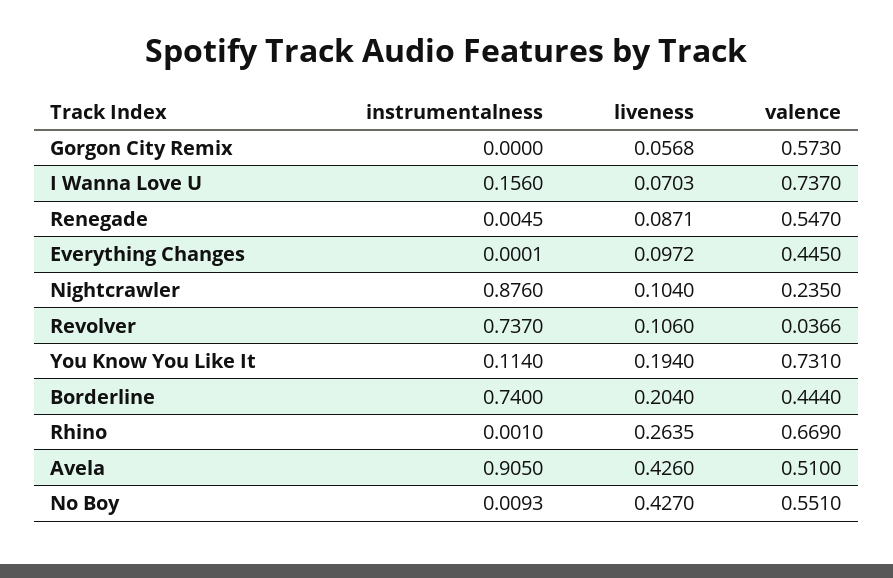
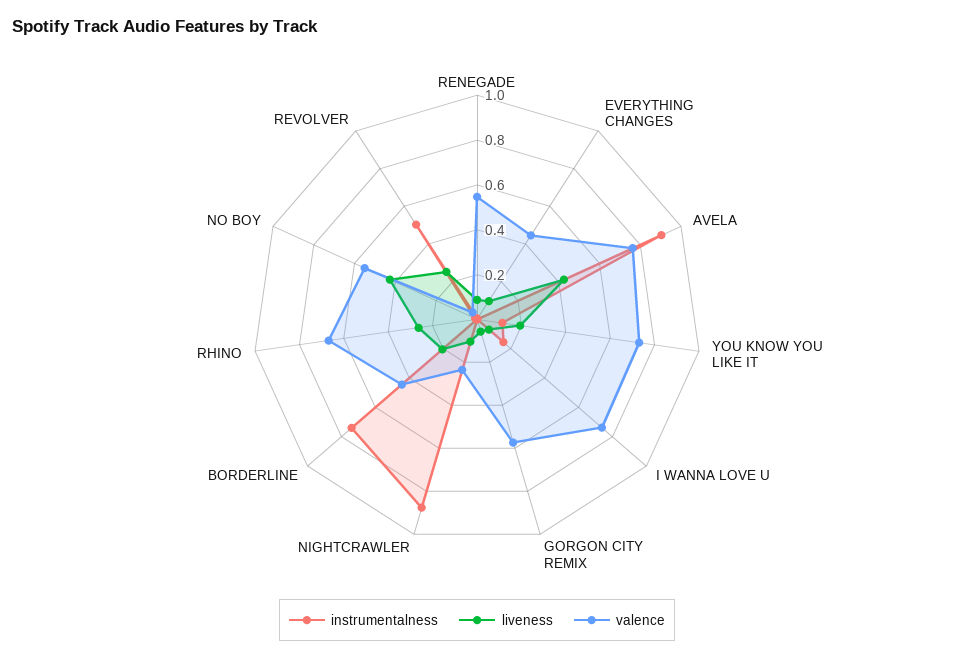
instrumentalness, Revolver: 0.737 -> 0.5
liveness, Revolver: 0.106 -> 0.25
valence, Avela: 0.51 -> 0.75

